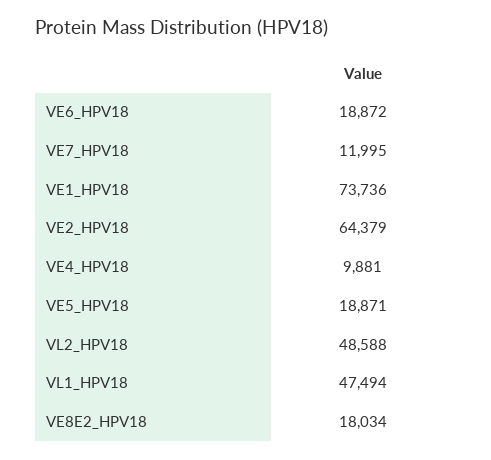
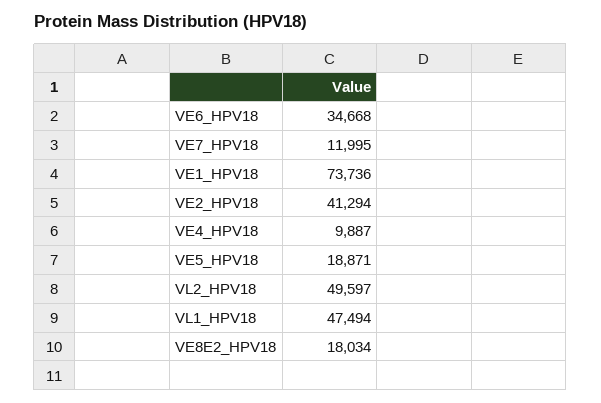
VE6_HPV18: 18872 -> 34668
VE2_HPV18: 64379 -> 41294
VE4_HPV18: 9881 -> 9887
VL2_HPV18: 48588 -> 49597

